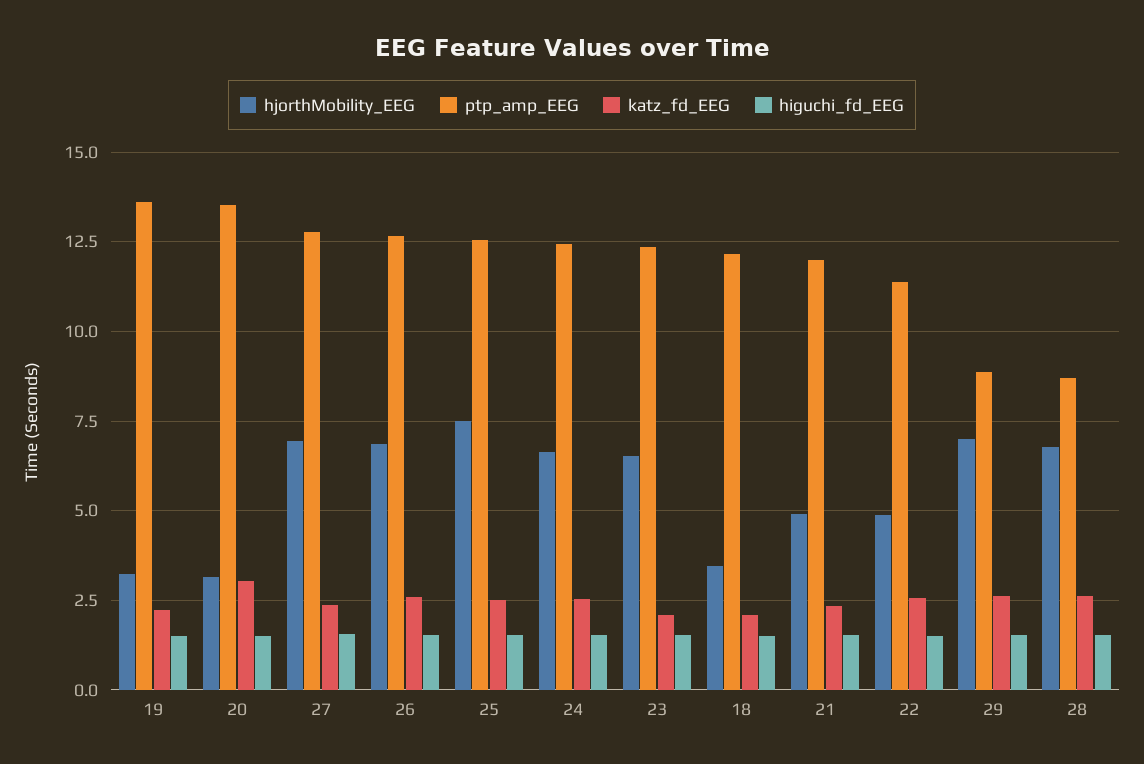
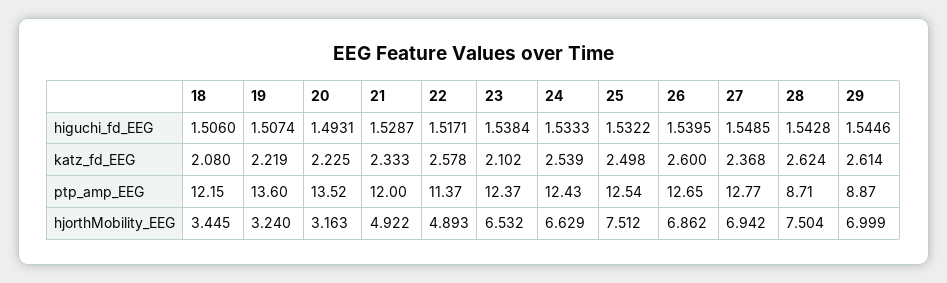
katz_fd_EEG, 20: 3 -> 2.225
hjorthMobility_EEG, 28: 6.75 -> 7.504

